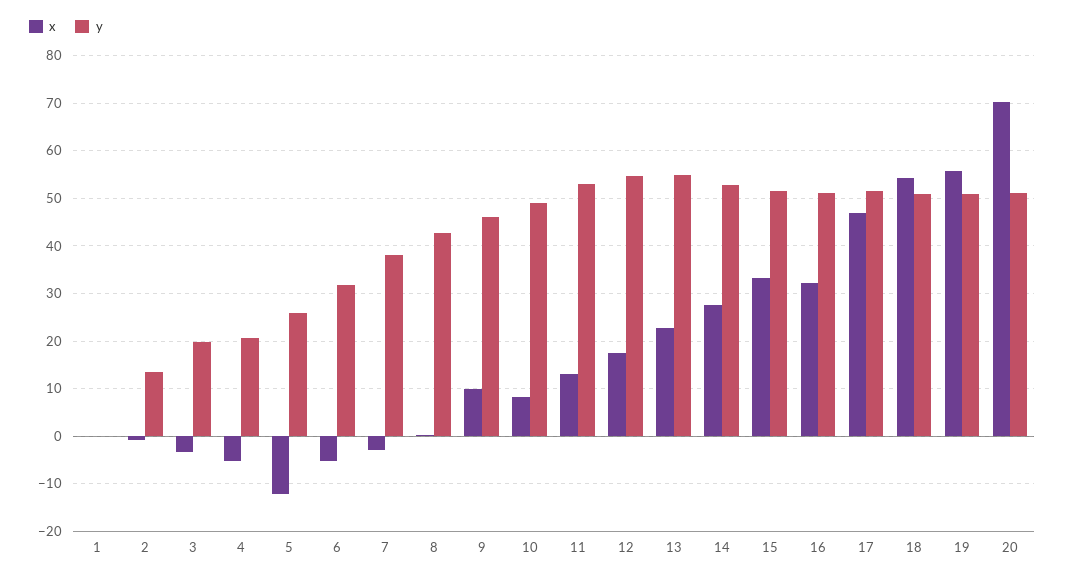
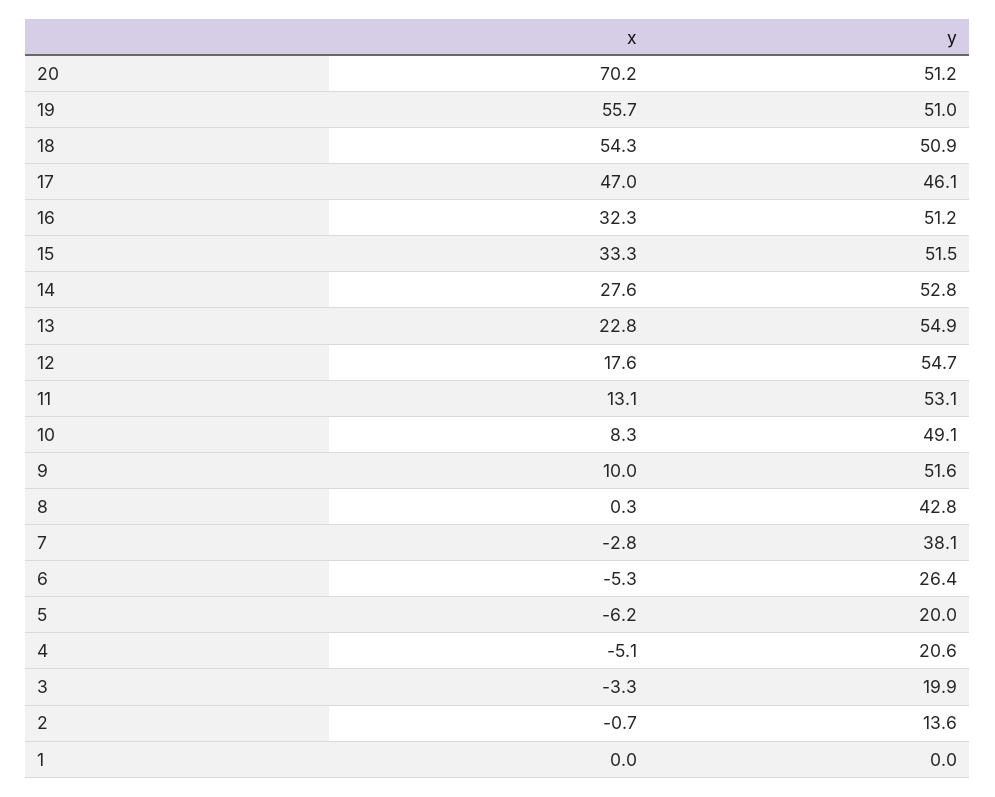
x, 5: -12 -> -6.2
y, 5: 26 -> 20
y, 6: 32 -> 26.4
y, 9: 46 -> 51.6
y, 17: 52 -> 46.1

